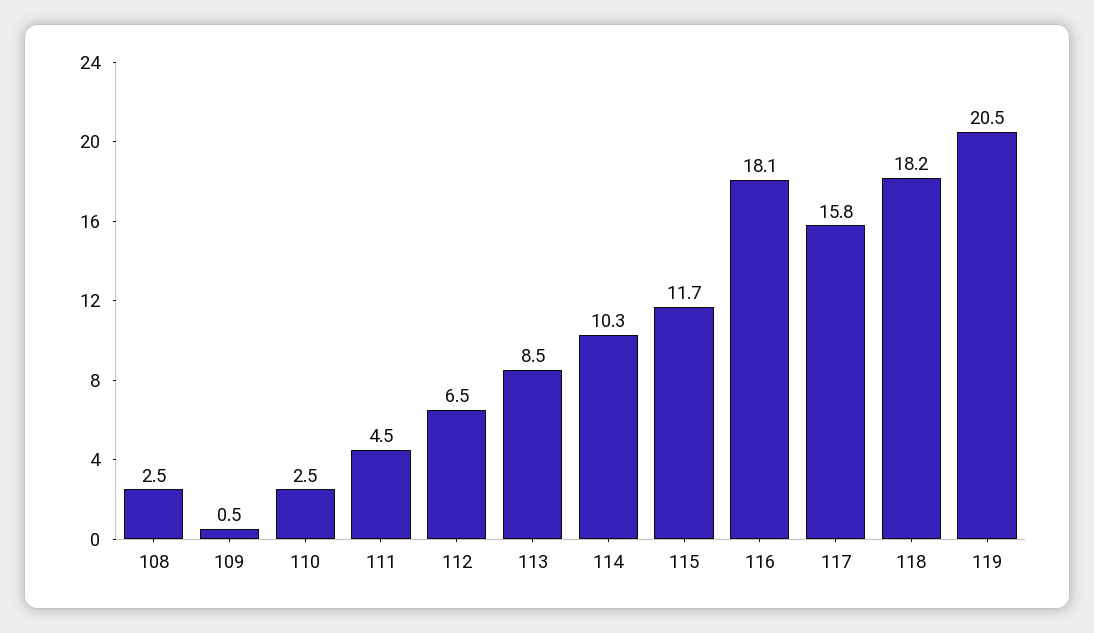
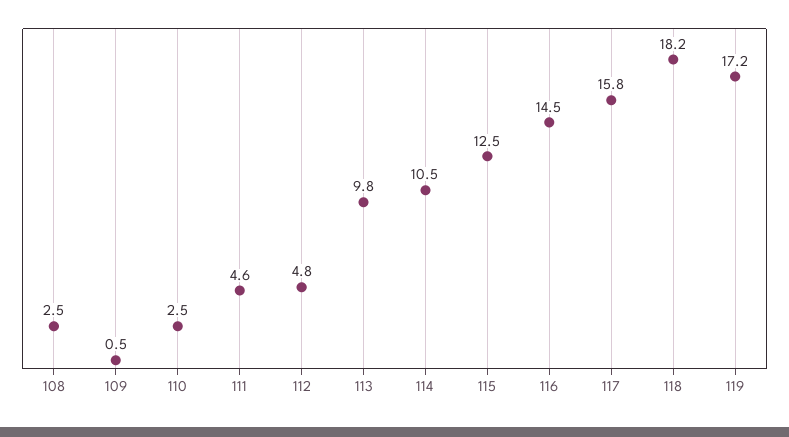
111: 4.5 -> 4.6
112: 6.5 -> 4.8
113: 8.5 -> 9.8
114: 10.3 -> 10.5
115: 11.7 -> 12.5
116: 18.1 -> 14.5
119: 20.5 -> 17.2

